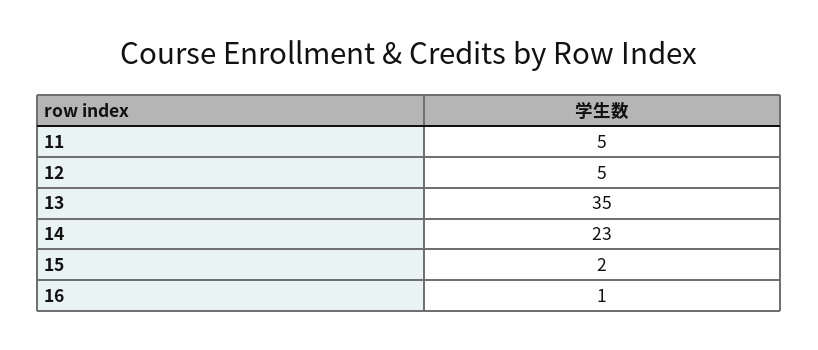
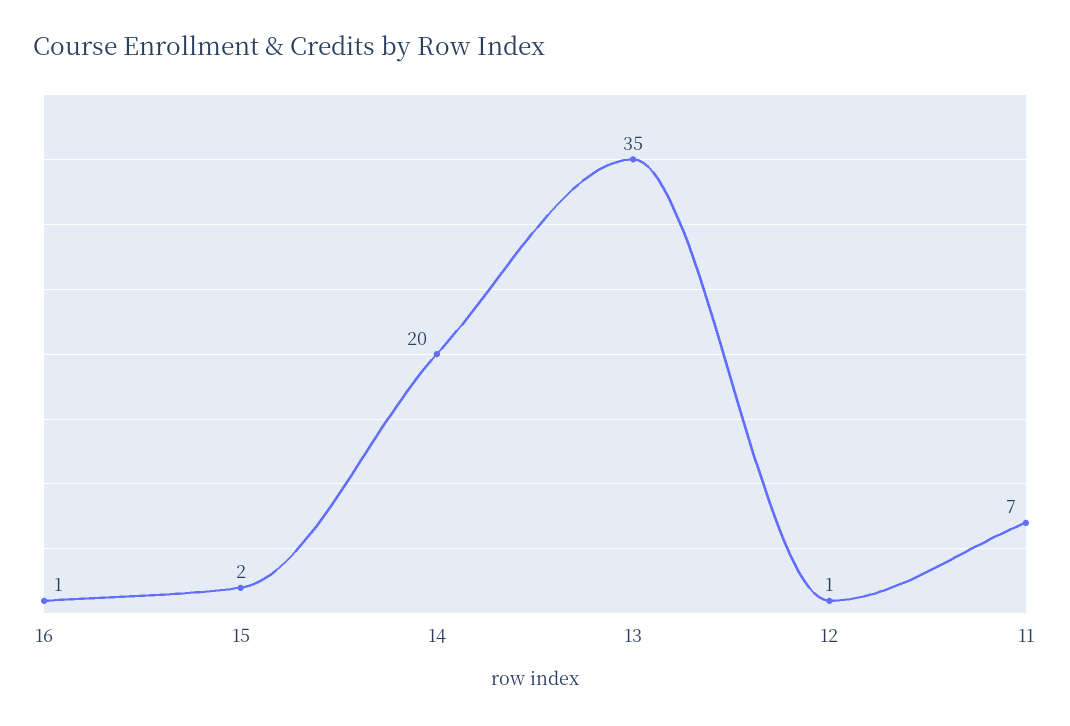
11: 5 -> 7
12: 5 -> 1
14: 23 -> 20

